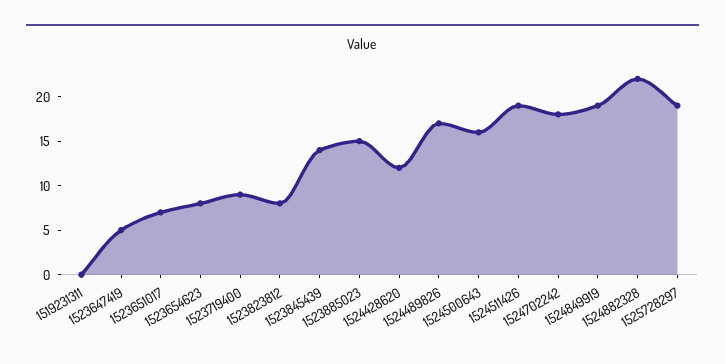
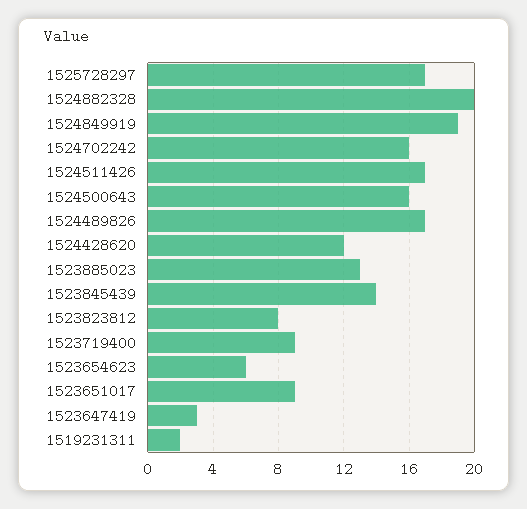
1519231311: 0 -> 2
1523647419: 5 -> 3
1523651017: 7 -> 9
1523654623: 8 -> 6
1523885023: 15 -> 13
1524511426: 19 -> 17
1524702242: 18 -> 16
1524882328: 22 -> 20
1525728297: 19 -> 17

